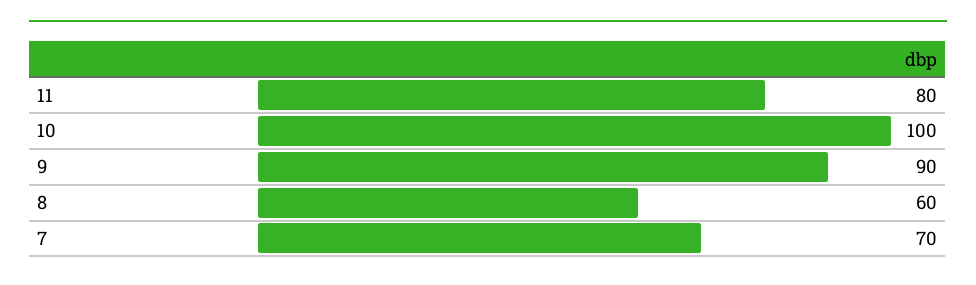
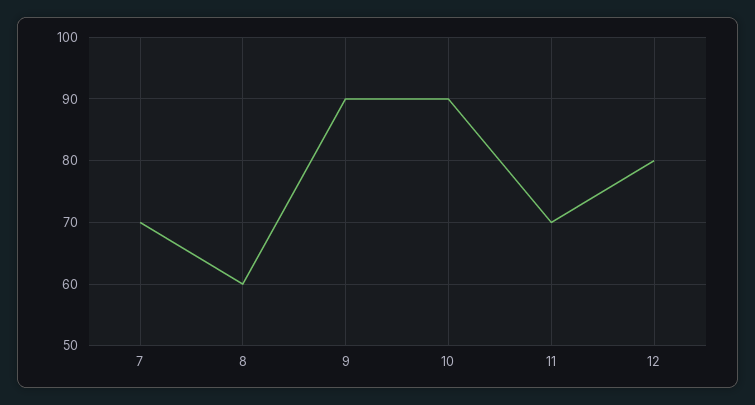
11: 80 -> 70
10: 100 -> 90
12: none -> 80

